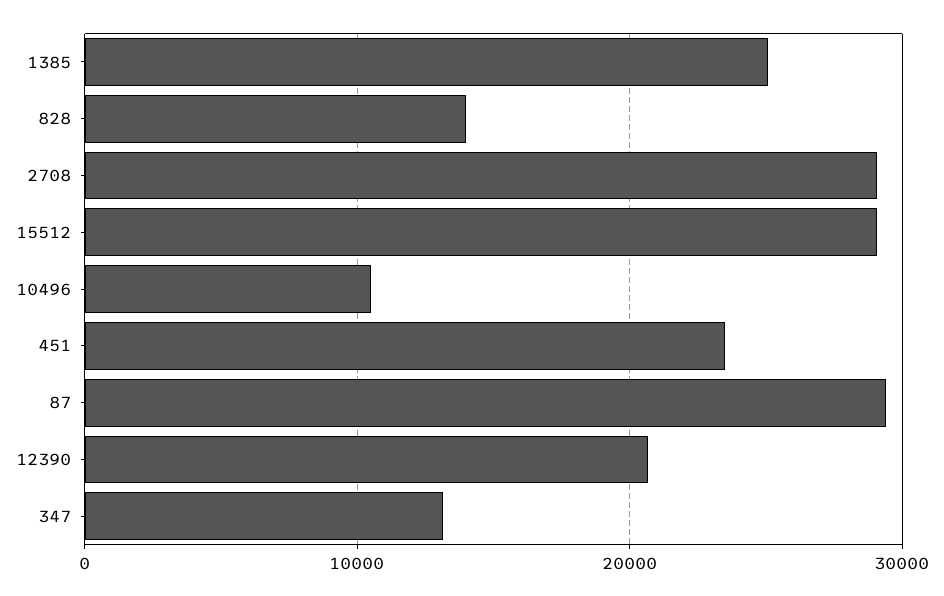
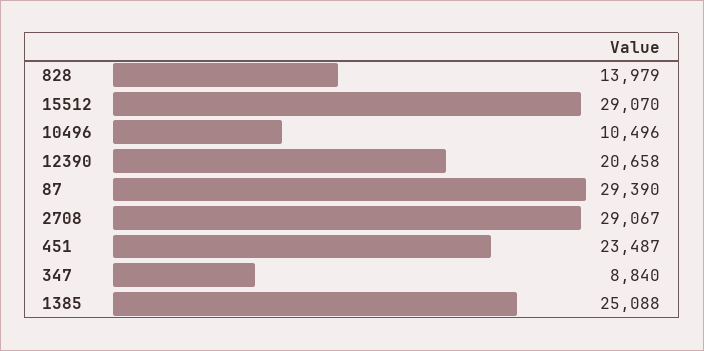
347: 13000 -> 8840

